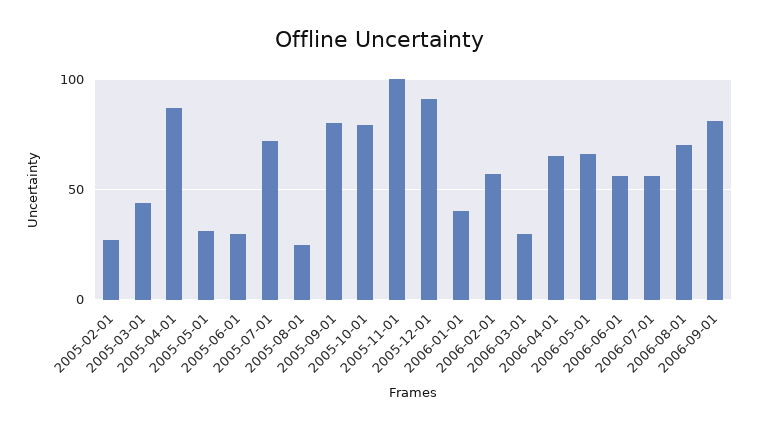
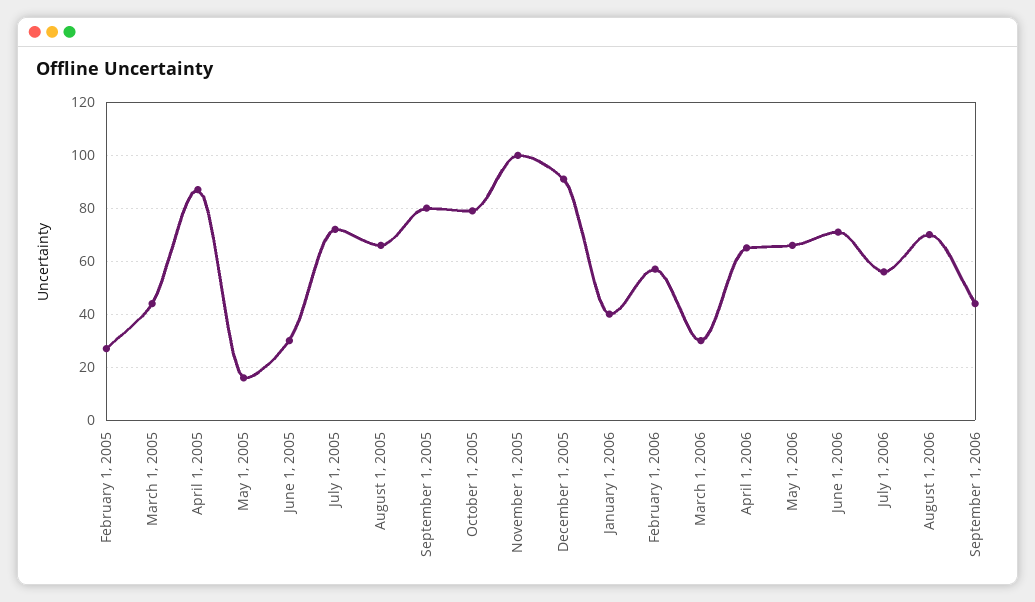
2005-05-01: 30 -> 15
2005-08-01: 25 -> 65
2006-06-01: 55 -> 70
2006-09-01: 80 -> 45

